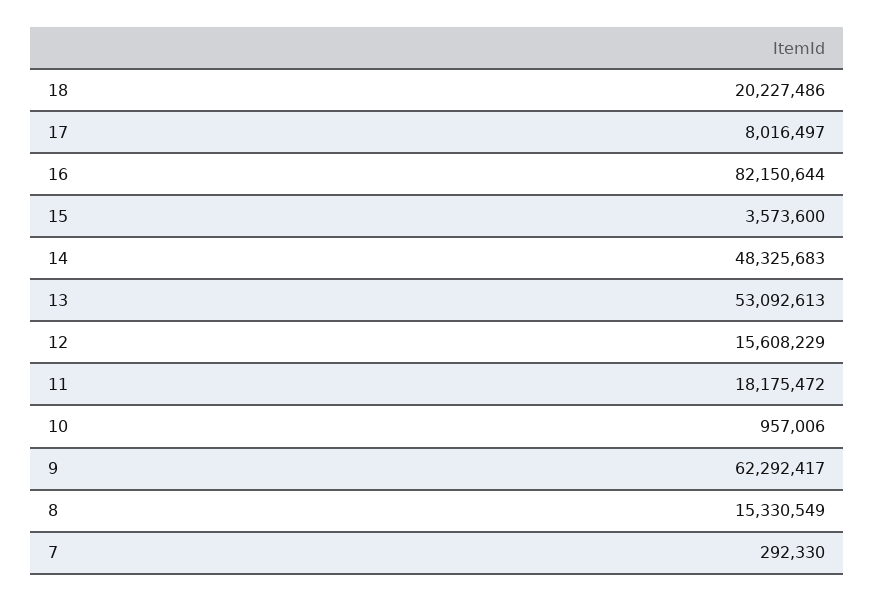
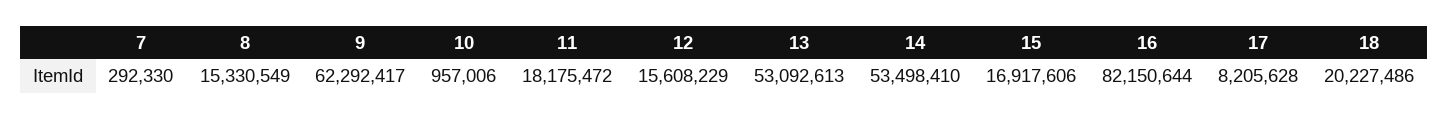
17: 8016497 -> 8205628
15: 3573600 -> 16917606
14: 48325683 -> 53498410

